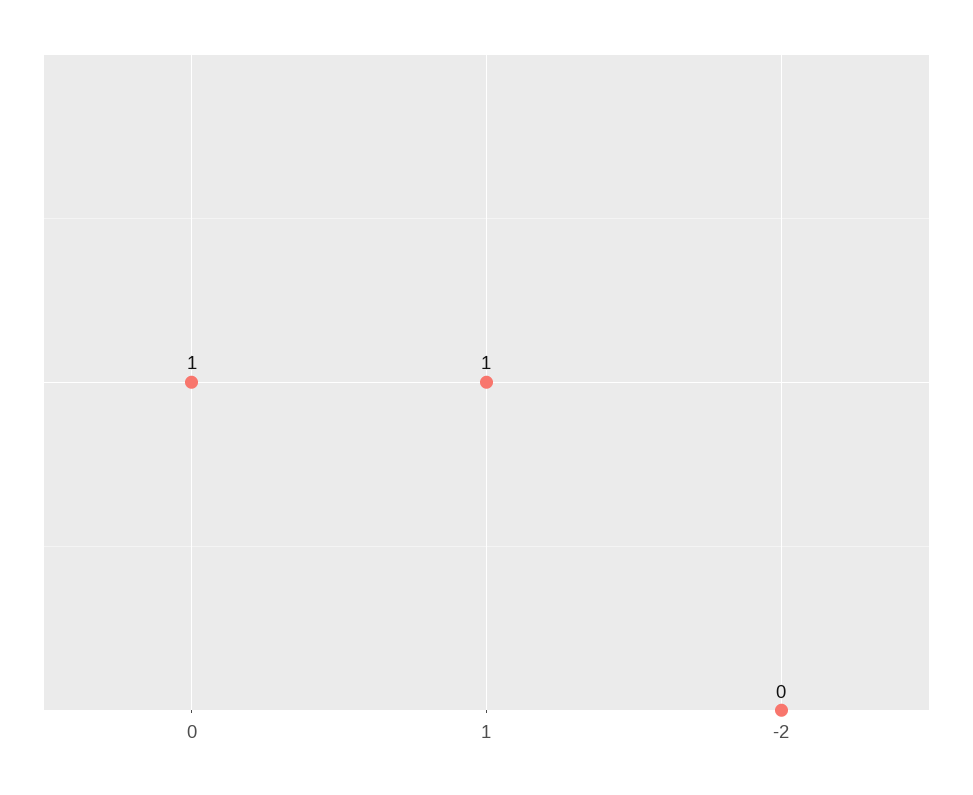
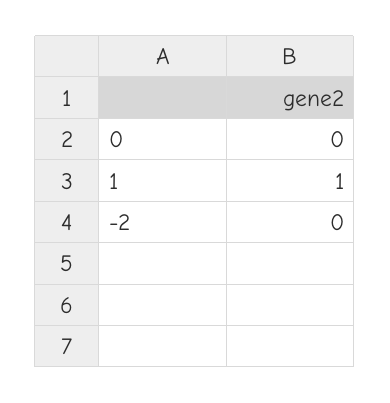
0: 1 -> 0

